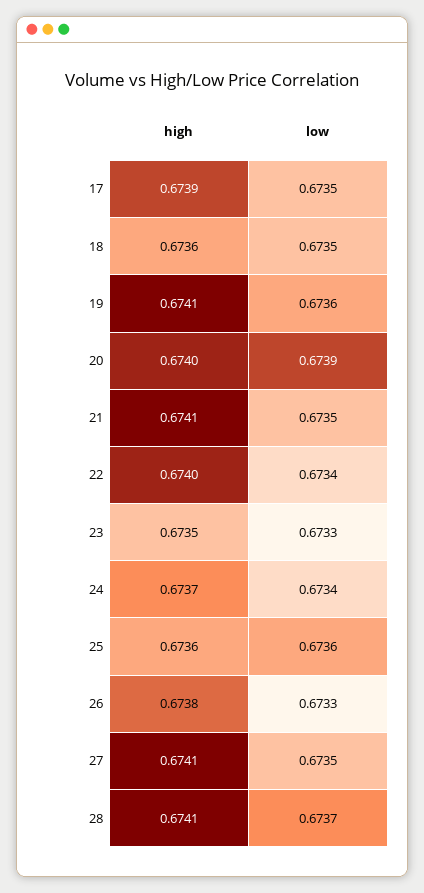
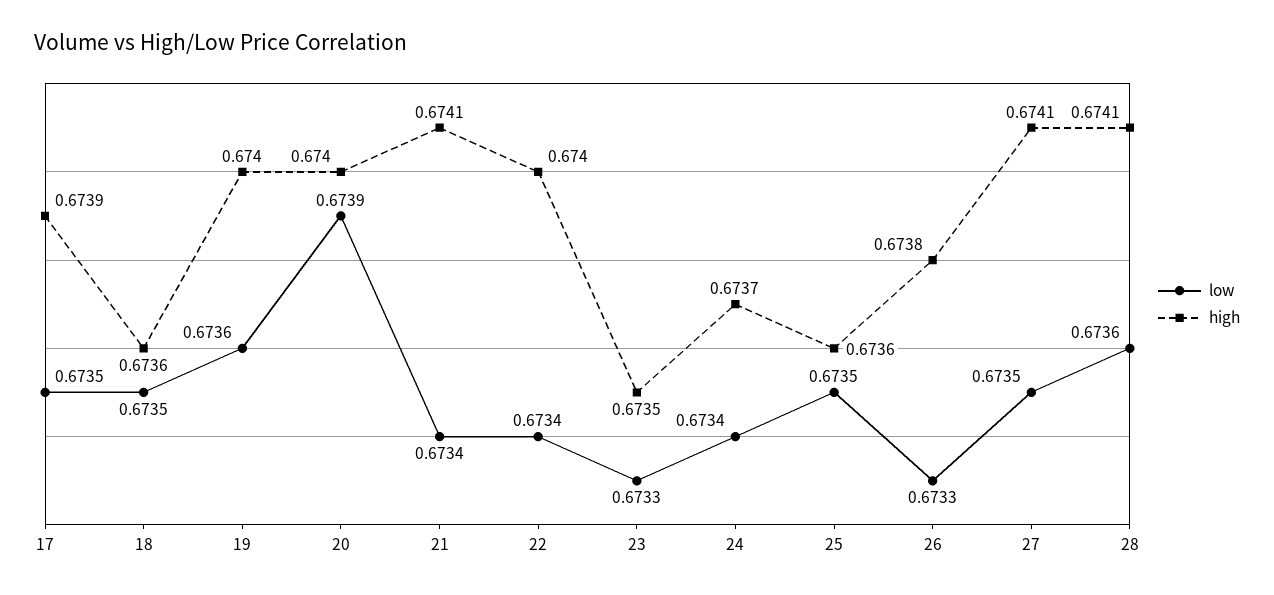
high, 19: 0.6741 -> 0.674
low, 21: 0.6735 -> 0.6734
low, 25: 0.6736 -> 0.6735
low, 28: 0.6737 -> 0.6736

